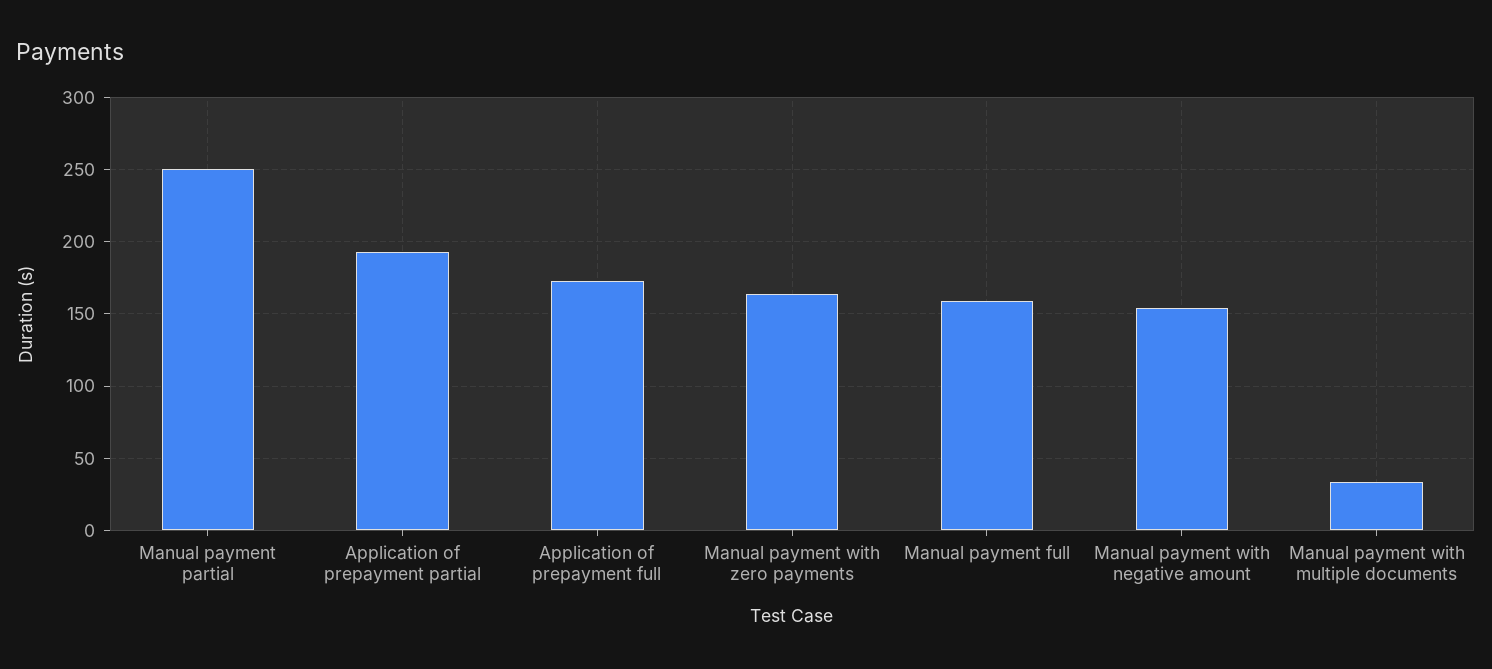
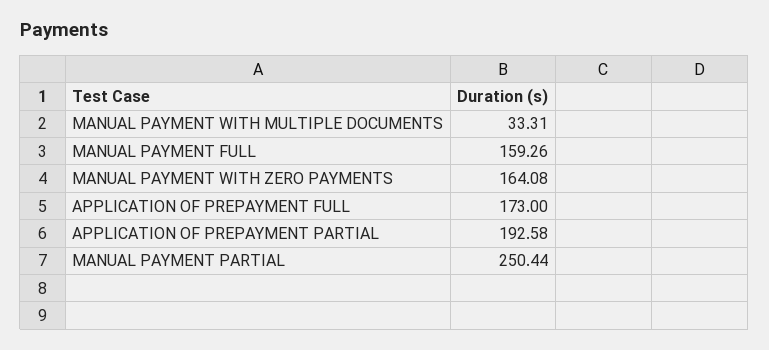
Manual payment with negative amount: 155 -> none

